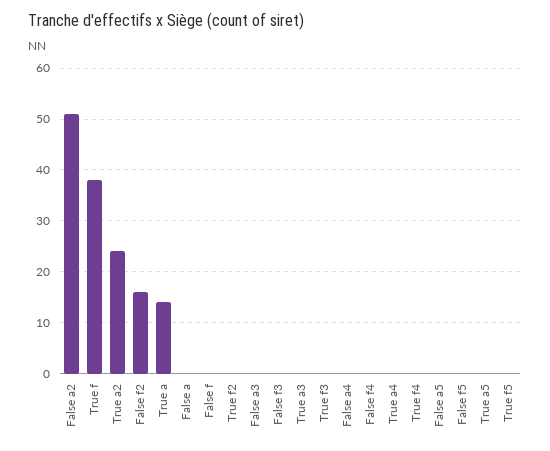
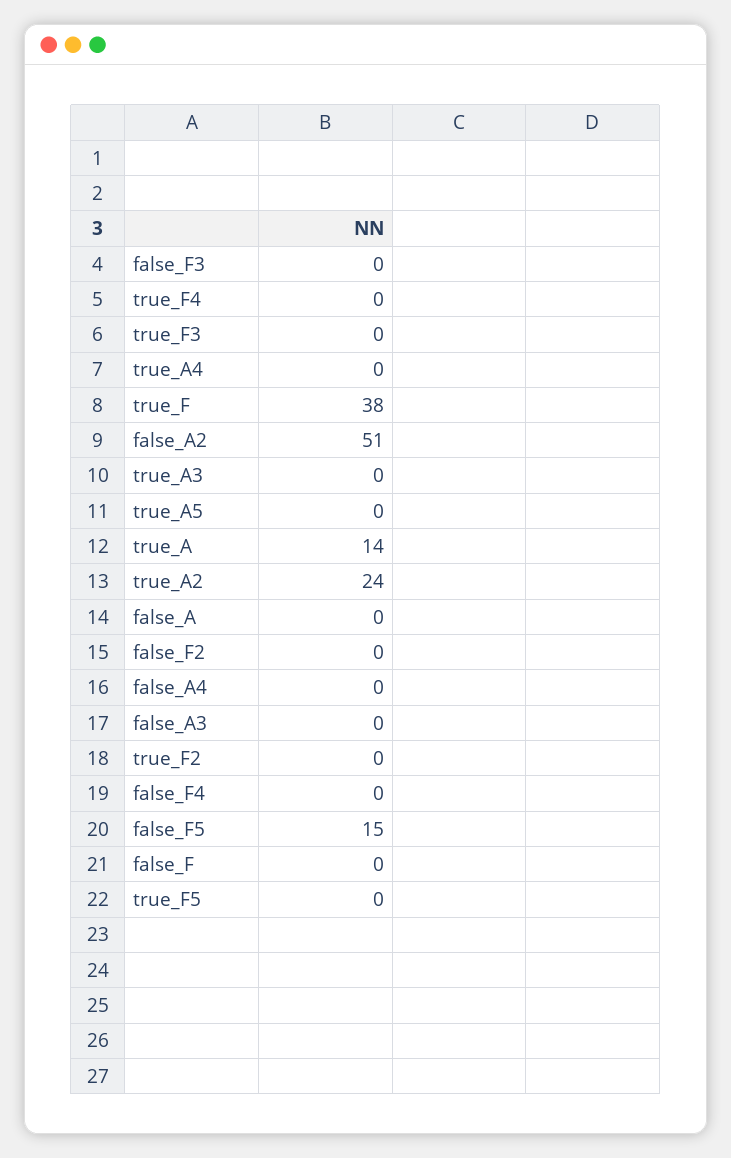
False f2: 15 -> 0
False a5: 0 -> none
False f5: 0 -> 15

